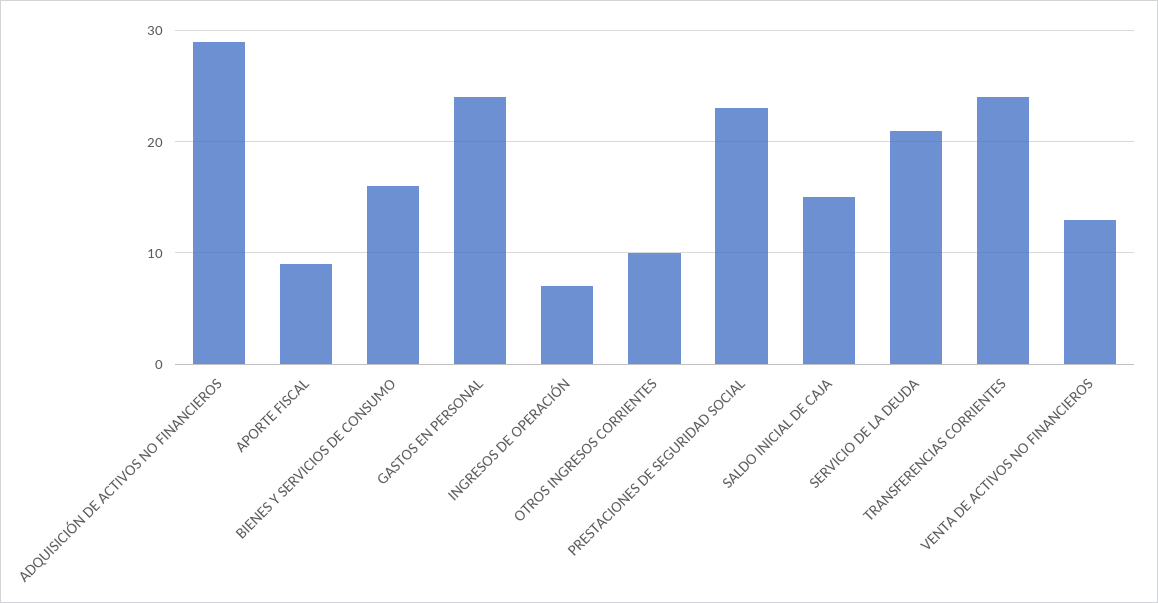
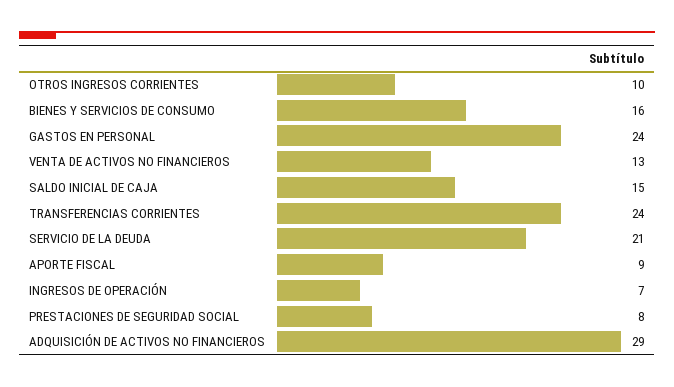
PRESTACIONES DE SEGURIDAD SOCIAL: 23 -> 8

